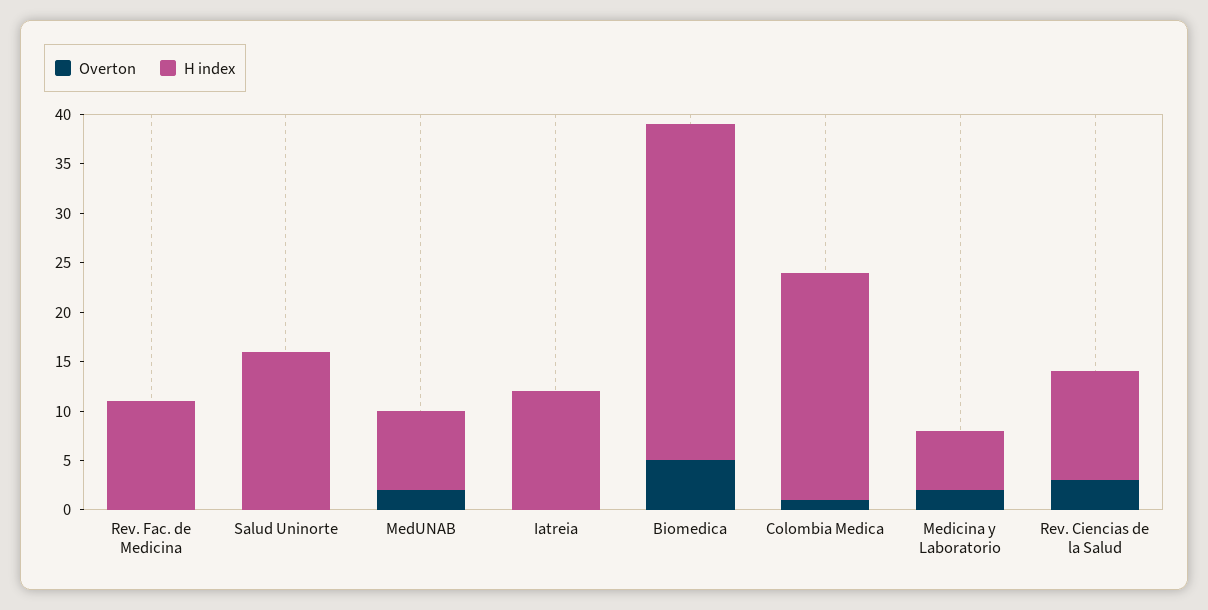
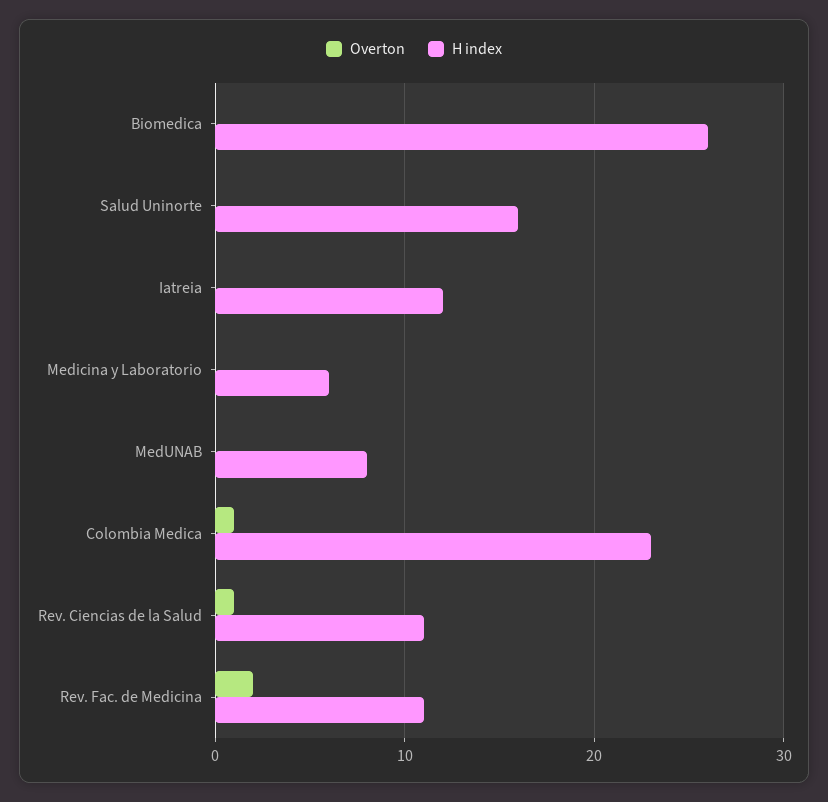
Overton, Rev. Fac. de Medicina: 0 -> 2
Overton, MedUNAB: 2 -> 0
Overton, Biomedica: 5 -> 0
H index, Biomedica: 34 -> 26
Overton, Medicina y Laboratorio: 2 -> 0
Overton, Rev. Ciencias de la Salud: 3 -> 1

